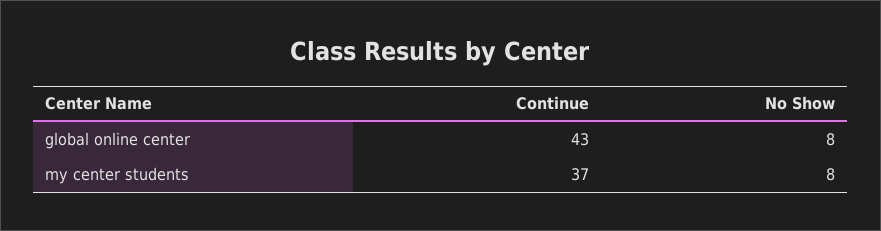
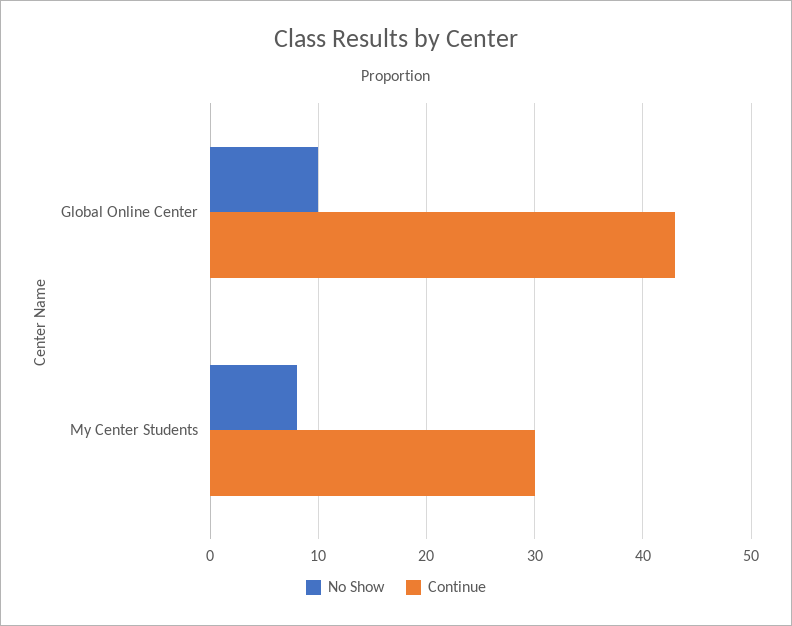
No Show, global online center: 8 -> 10
Continue, my center students: 37 -> 30

